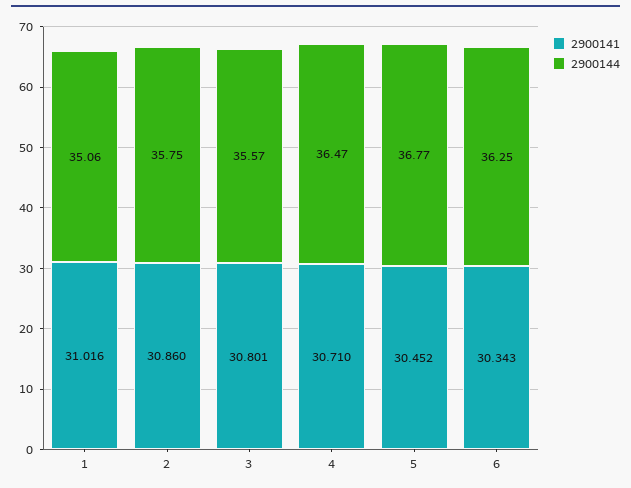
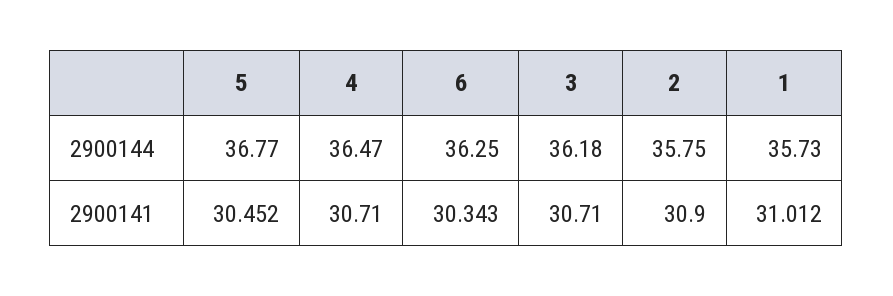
2900141, 1: 31.016 -> 31.012
2900144, 1: 35.06 -> 35.73
2900141, 2: 30.86 -> 30.9
2900141, 3: 30.801 -> 30.71
2900144, 3: 35.57 -> 36.18

